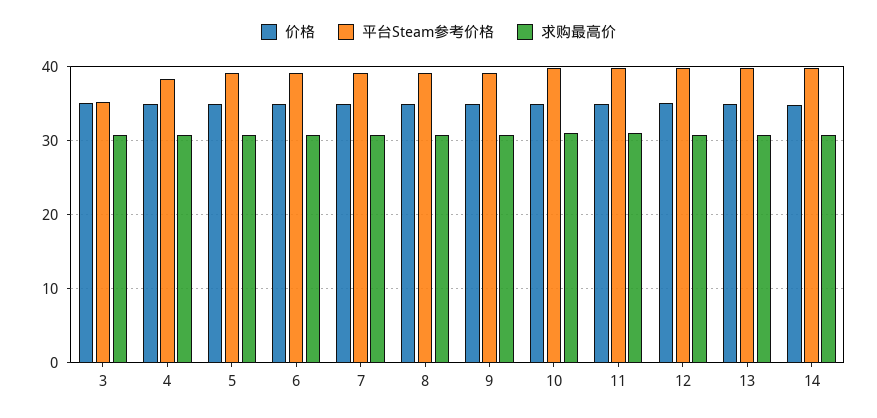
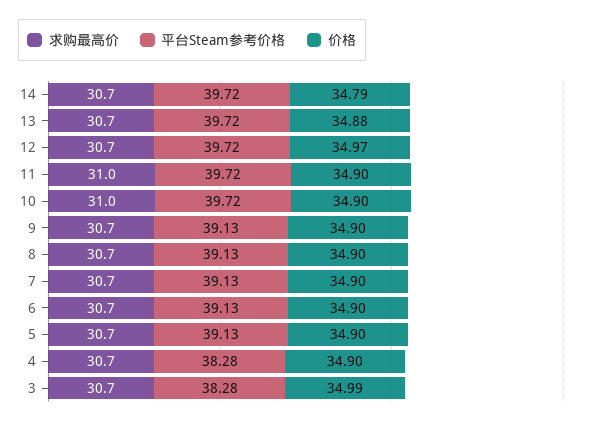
平台Steam参考价格, 3: 35 -> 38.28

